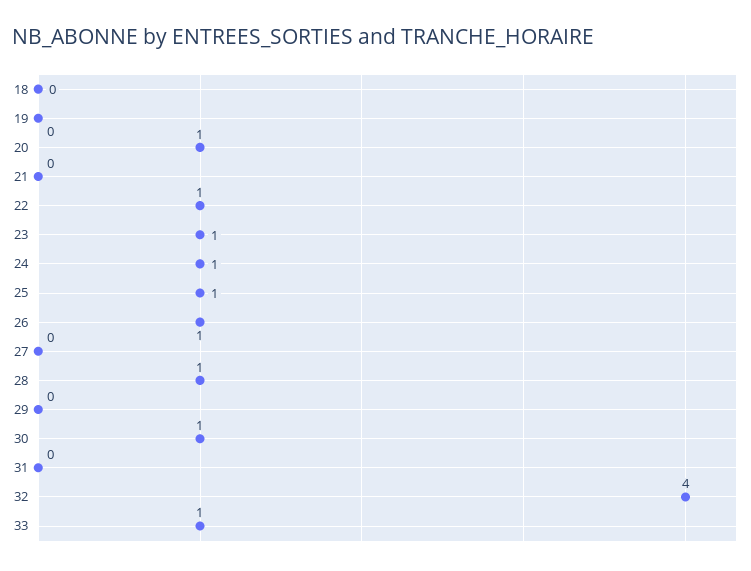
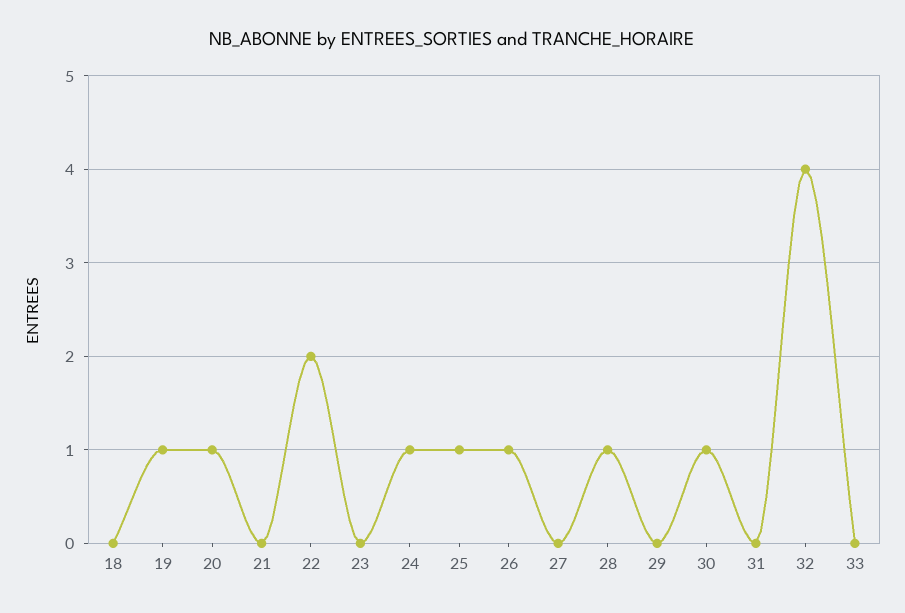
19: 0 -> 1
22: 1 -> 2
23: 1 -> 0
33: 1 -> 0

